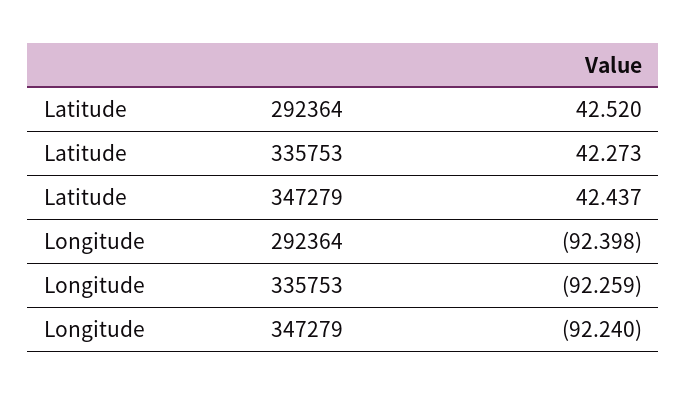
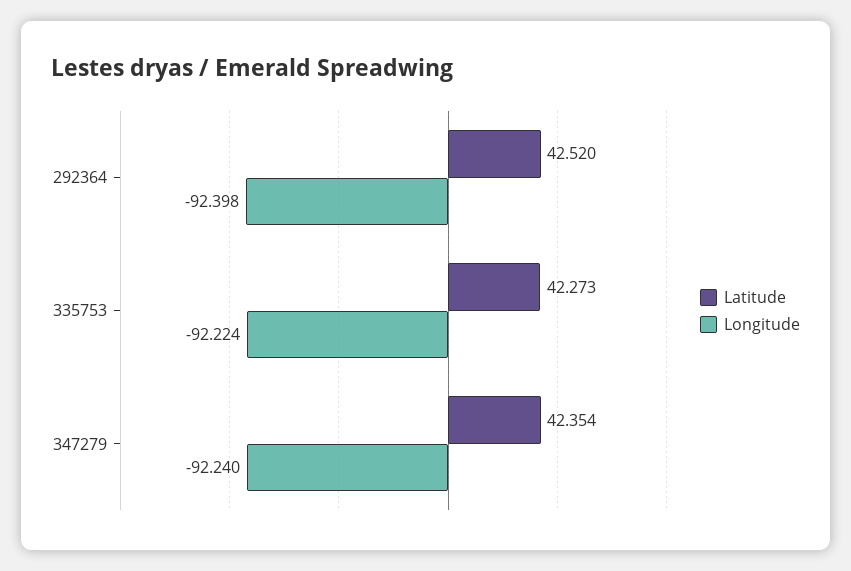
Latitude, 347279: 42.437 -> 42.354
Longitude, 335753: -92.259 -> -92.224

